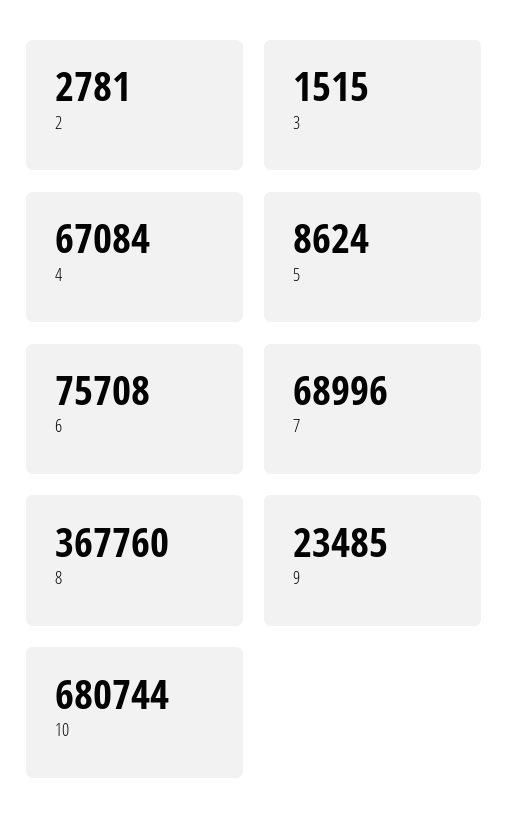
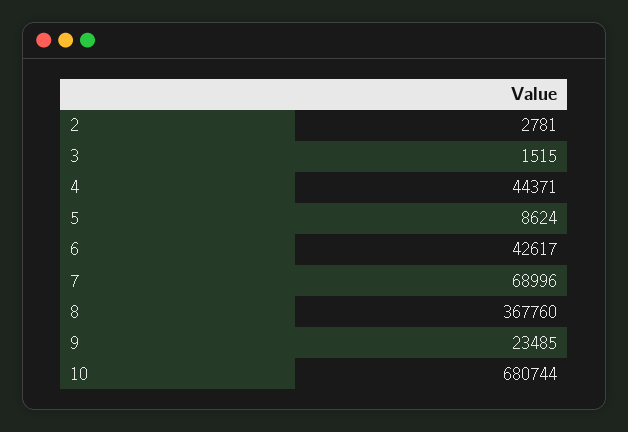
4: 67084 -> 44371
6: 75708 -> 42617

